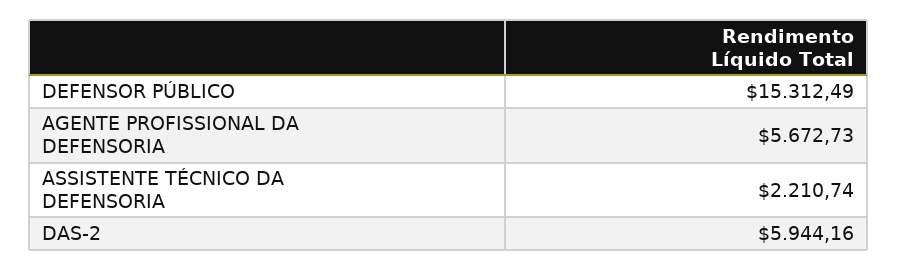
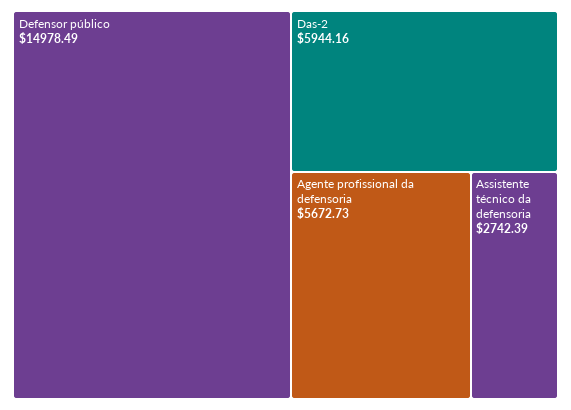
DEFENSOR PÚBLICO: 15312.49 -> 14978.49
ASSISTENTE TÉCNICO DA DEFENSORIA: 2210.74 -> 2742.39

